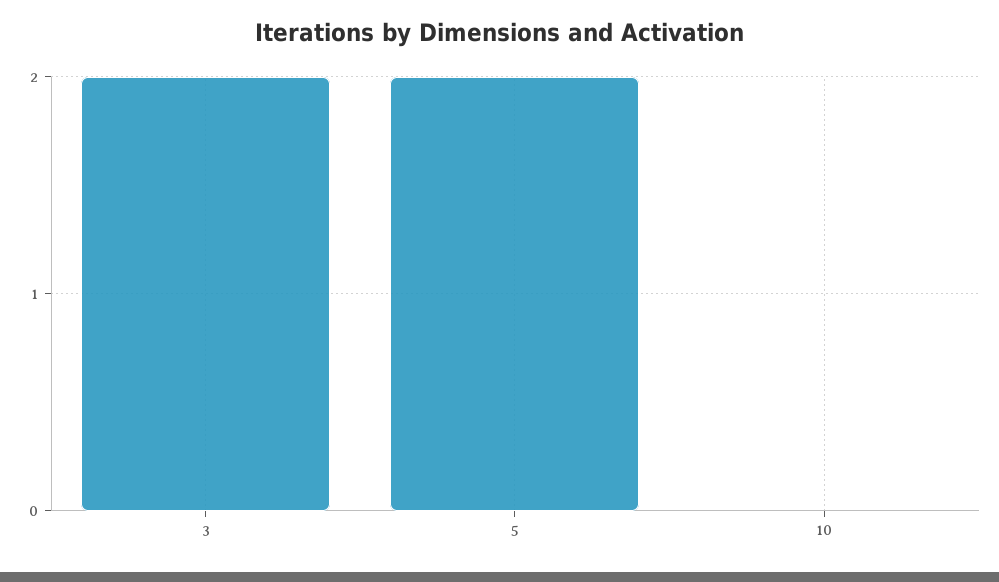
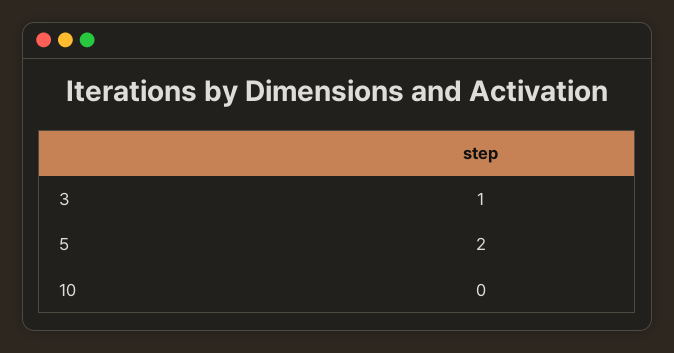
3: 2 -> 1

